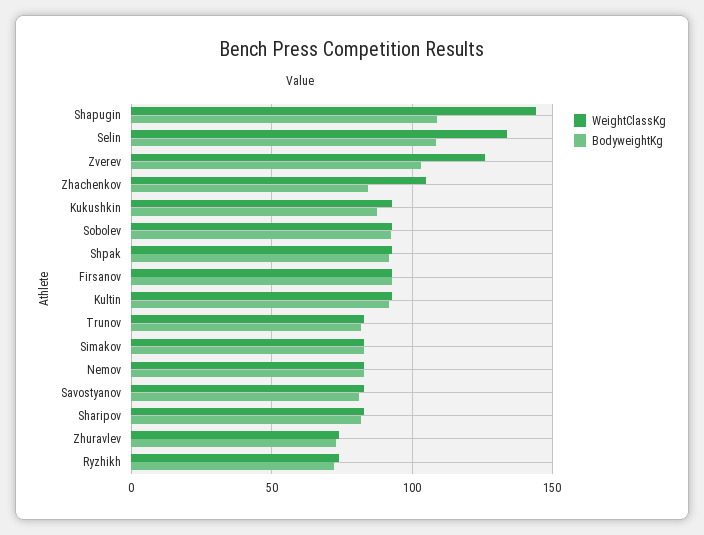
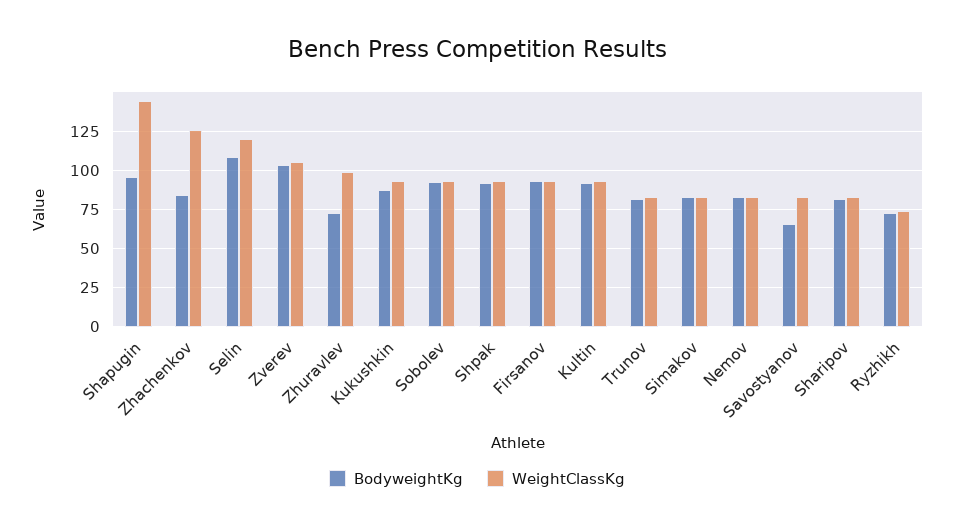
BodyweightKg, Shapugin: 110 -> 95
WeightClassKg, Selin: 135 -> 120
WeightClassKg, Zverev: 125 -> 105
WeightClassKg, Zhachenkov: 105 -> 125
BodyweightKg, Savostyanov: 80 -> 65
WeightClassKg, Zhuravlev: 75 -> 100

